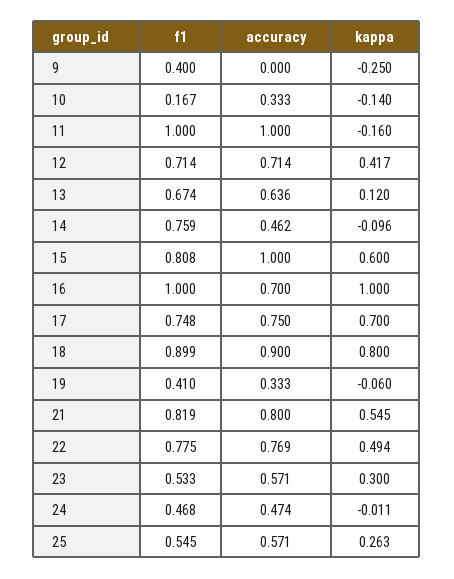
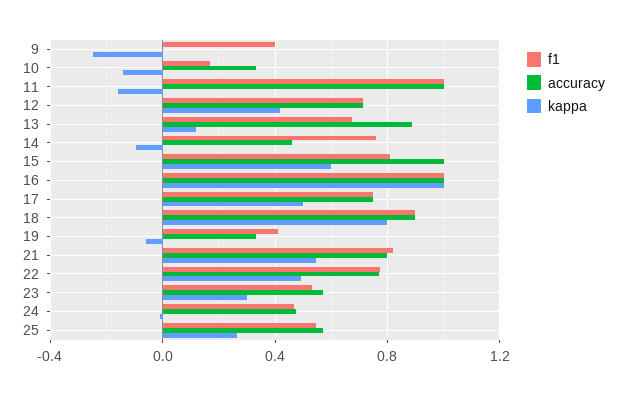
accuracy, 13: 0.636 -> 0.9
accuracy, 16: 0.7 -> 1
kappa, 17: 0.7 -> 0.5

